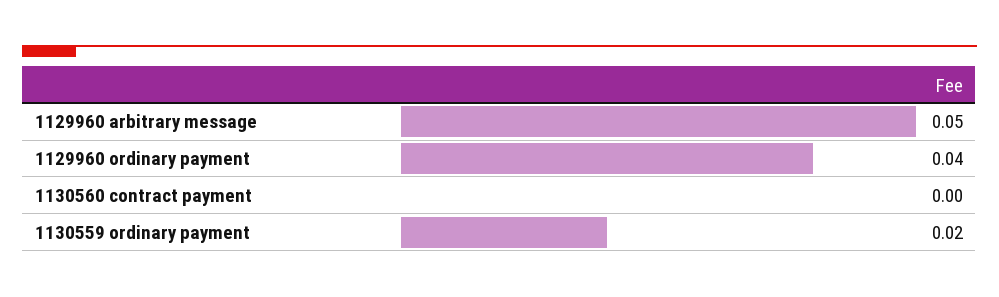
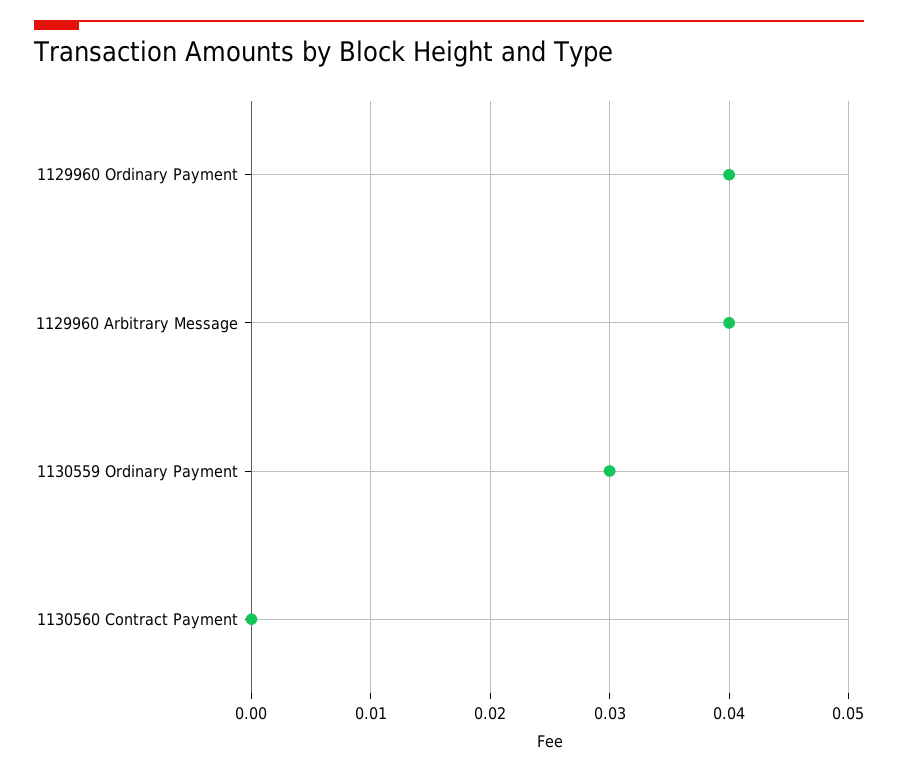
1129960 arbitrary message: 0.05 -> 0.04
1130559 ordinary payment: 0.02 -> 0.03

